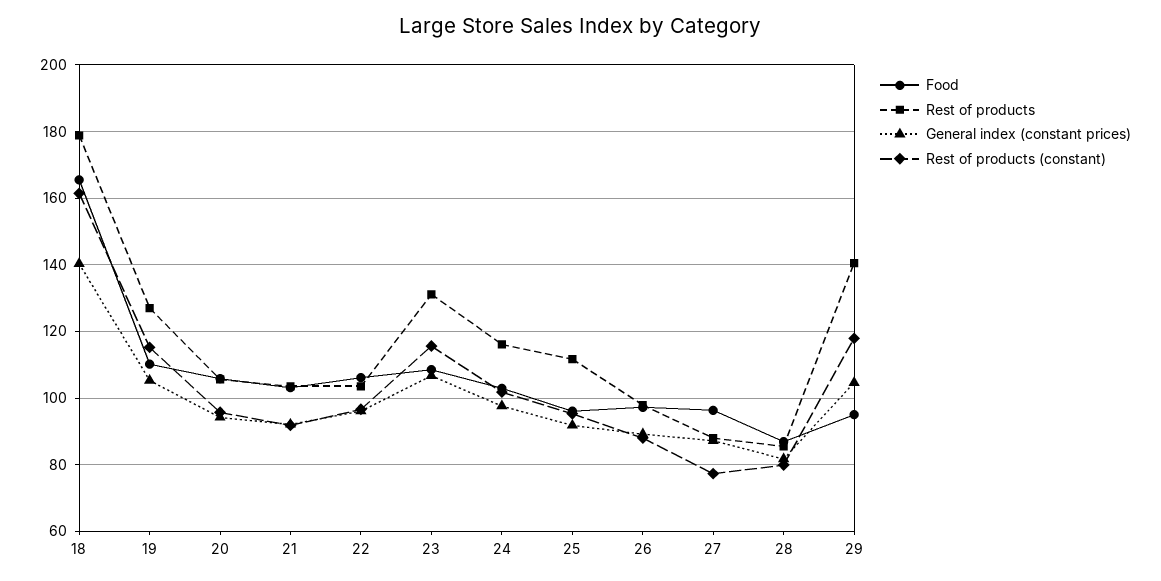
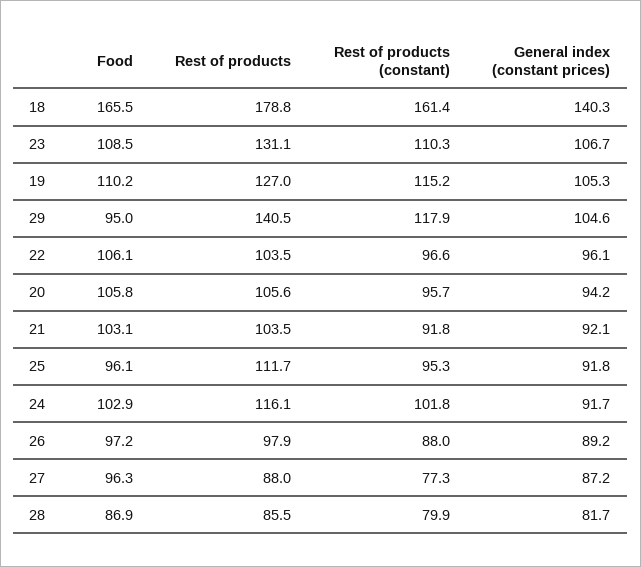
Rest of products (constant), 23: 116 -> 110.3
General index (constant prices), 24: 98 -> 91.7

